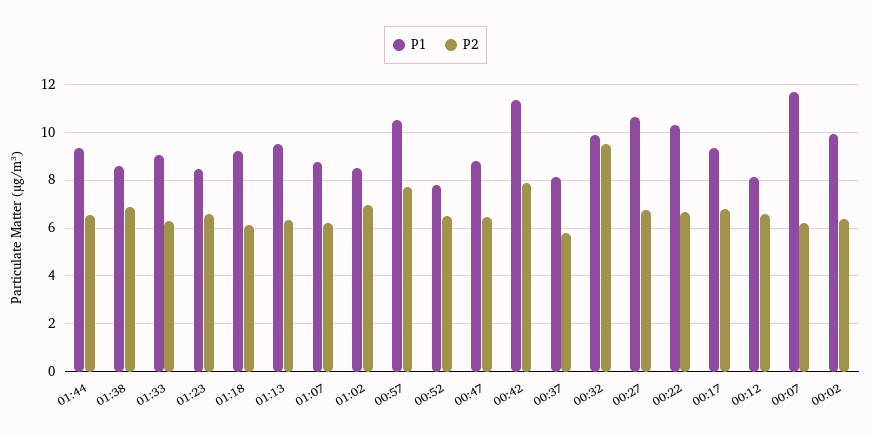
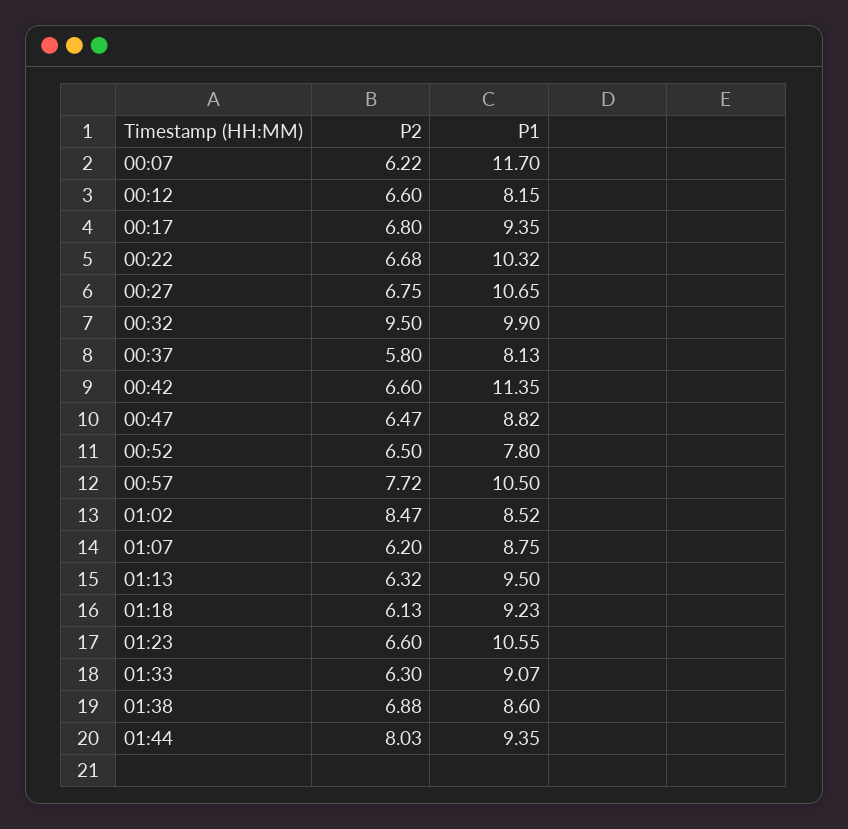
P2, 01:44: 6.5 -> 8.03
P1, 01:23: 8.5 -> 10.55
P2, 01:02: 7 -> 8.47
P2, 00:42: 8 -> 6.6
P1, 00:02: 10 -> none
P2, 00:02: 6.5 -> none

